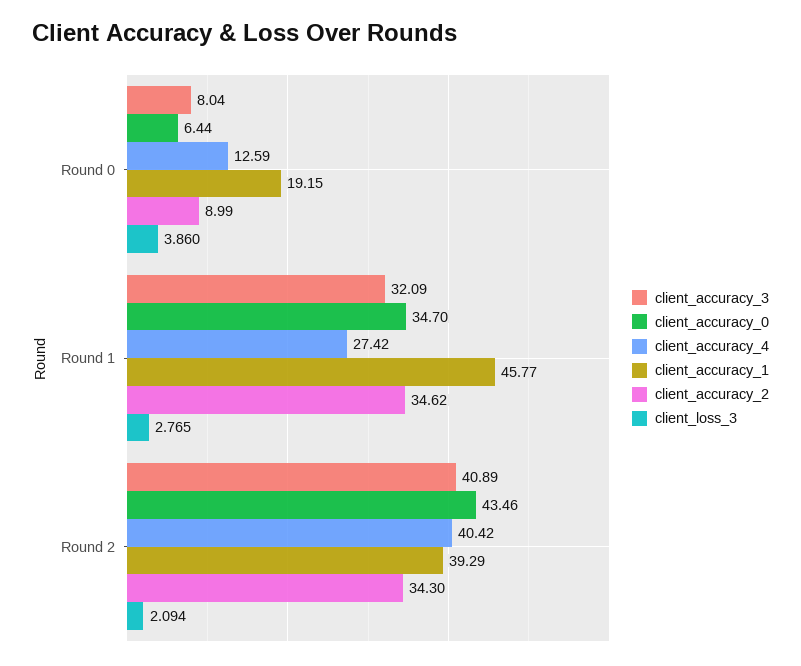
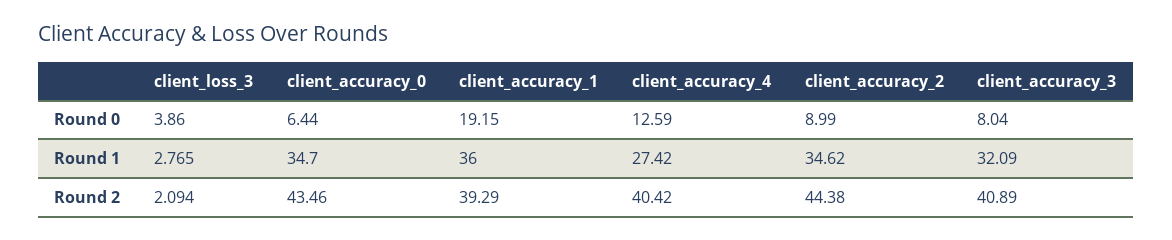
client_accuracy_1, Round 1: 45.77 -> 36
client_accuracy_2, Round 2: 34.3 -> 44.38

